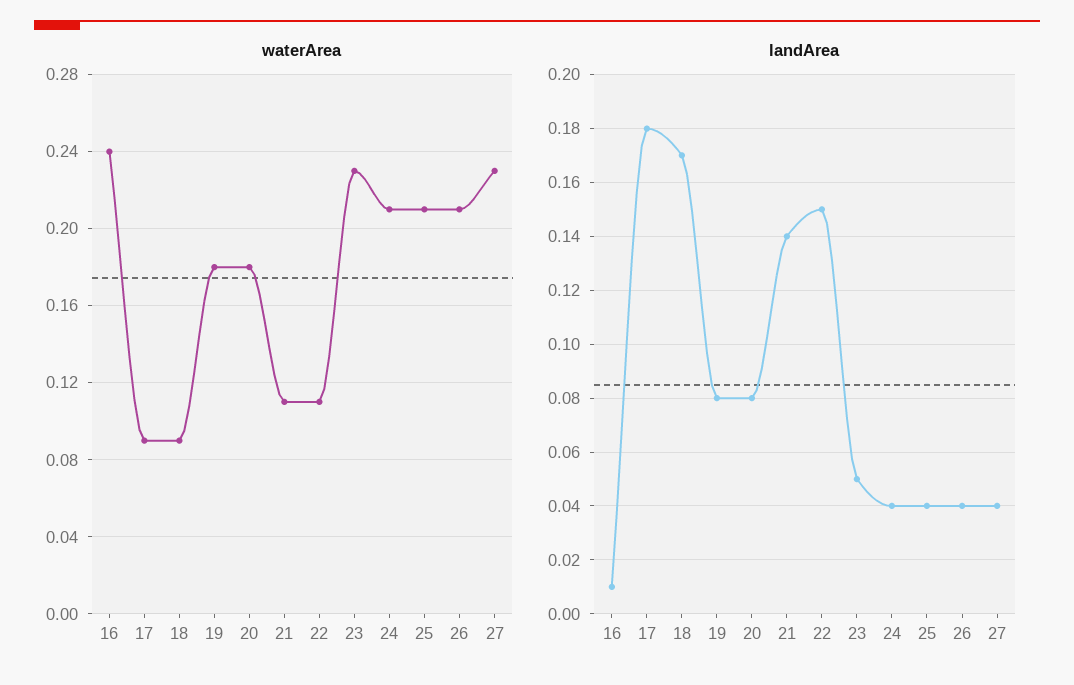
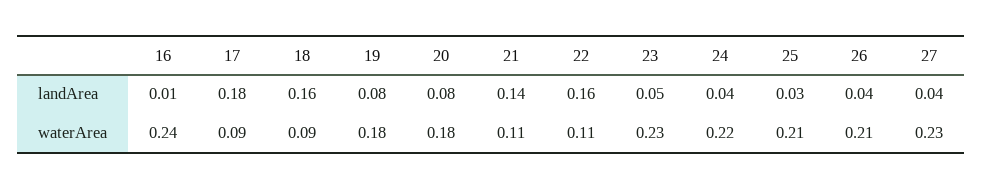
waterArea, 24: 0.21 -> 0.22
landArea, 18: 0.17 -> 0.16
landArea, 22: 0.15 -> 0.16
landArea, 25: 0.04 -> 0.03

